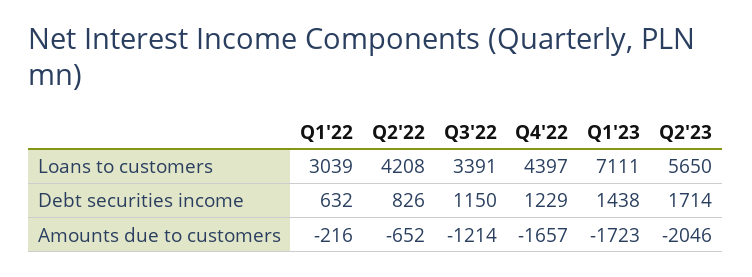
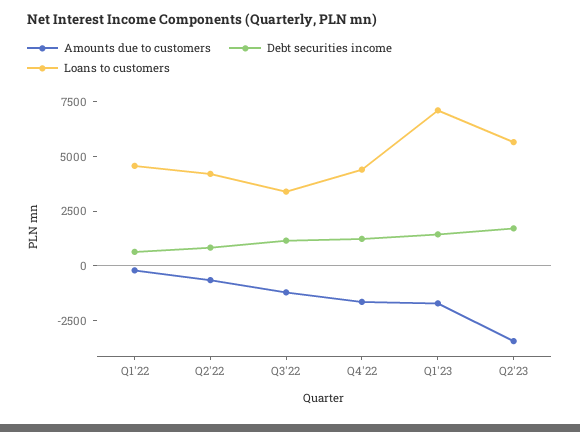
Loans to customers, Q1'22: 3039 -> 4500
Amounts due to customers, Q2'23: -2046 -> -3500

